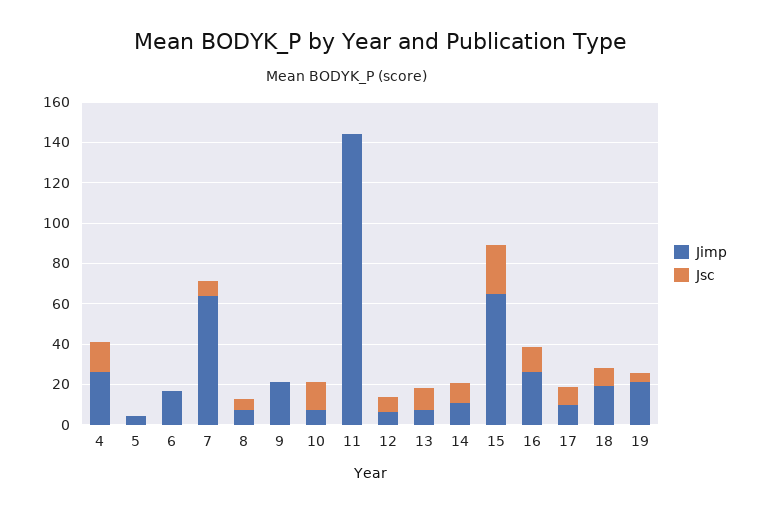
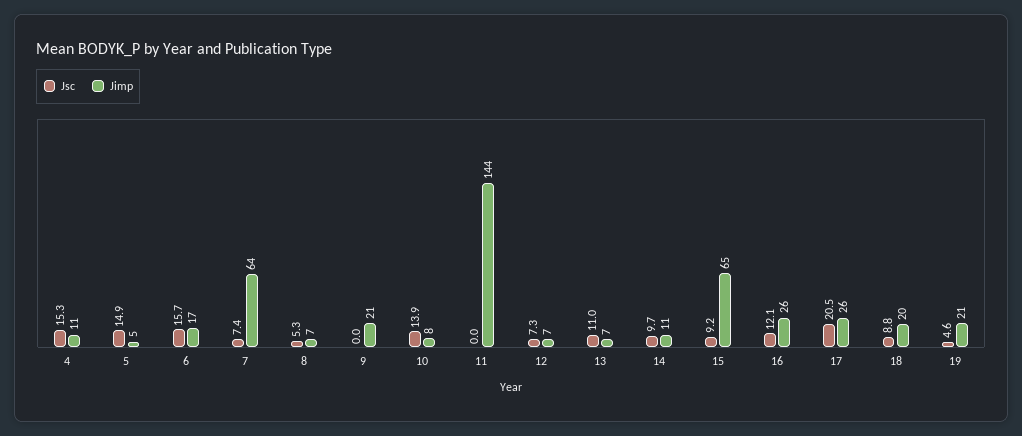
Jimp, 4: 25 -> 11
Jsc, 5: 0 -> 14.9
Jsc, 6: 0 -> 15.7
Jsc, 15: 25 -> 9.2
Jimp, 17: 10 -> 26
Jsc, 17: 10 -> 20.5

